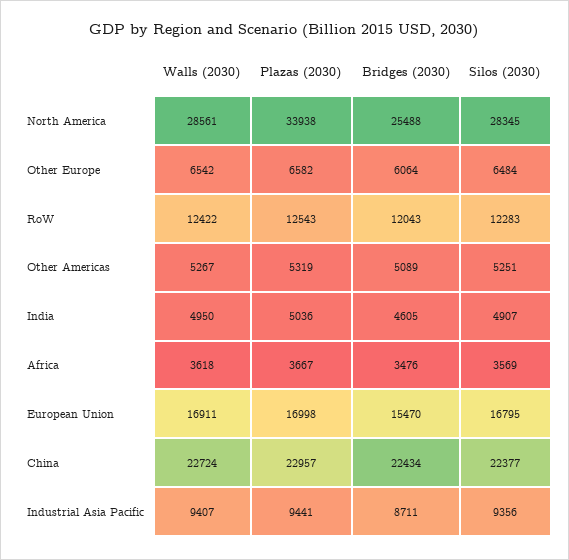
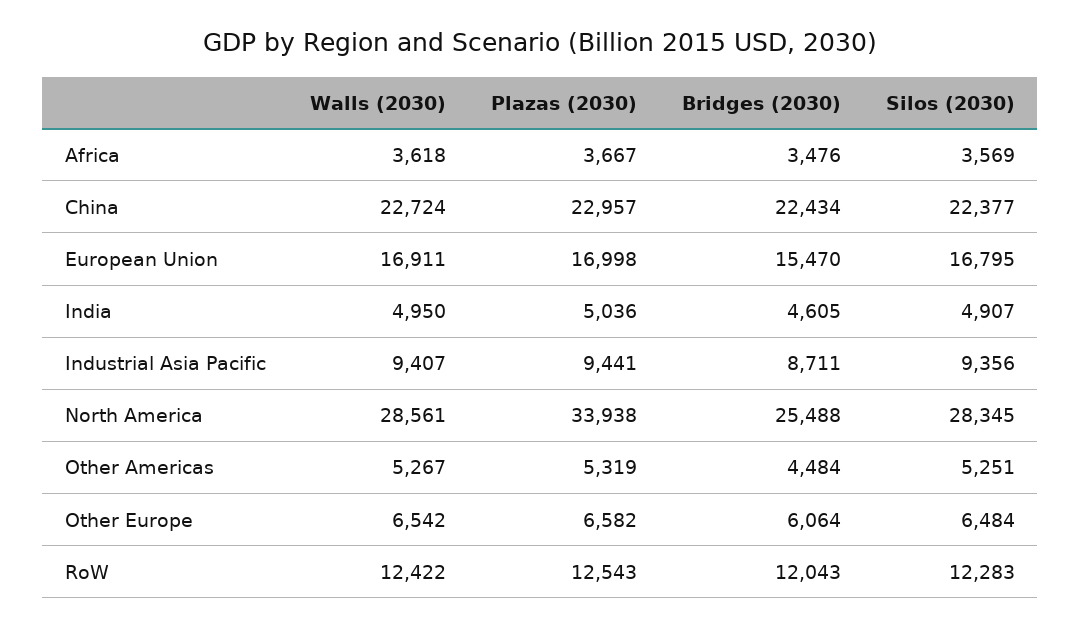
Bridges (2030), Other Americas: 5089 -> 4484

